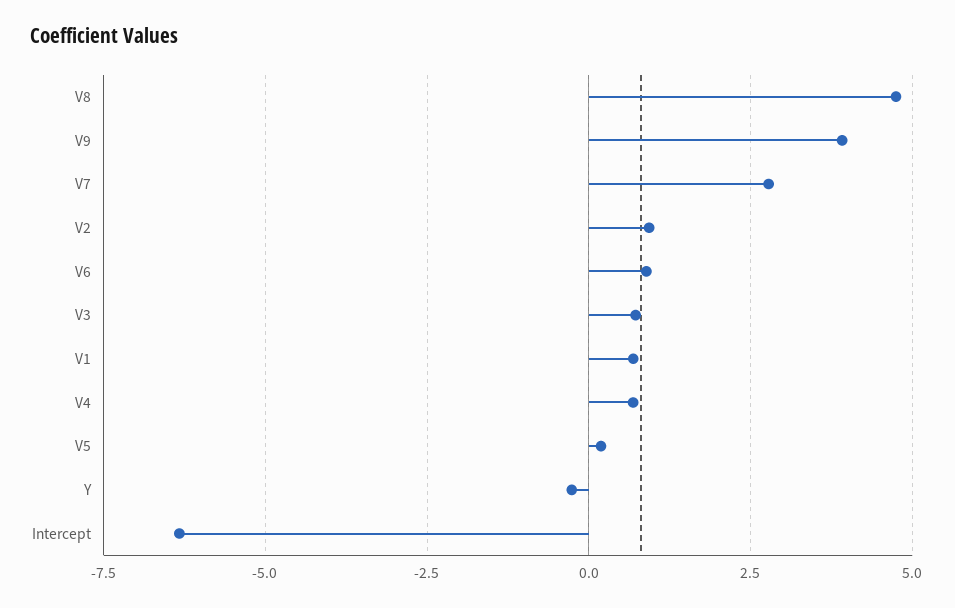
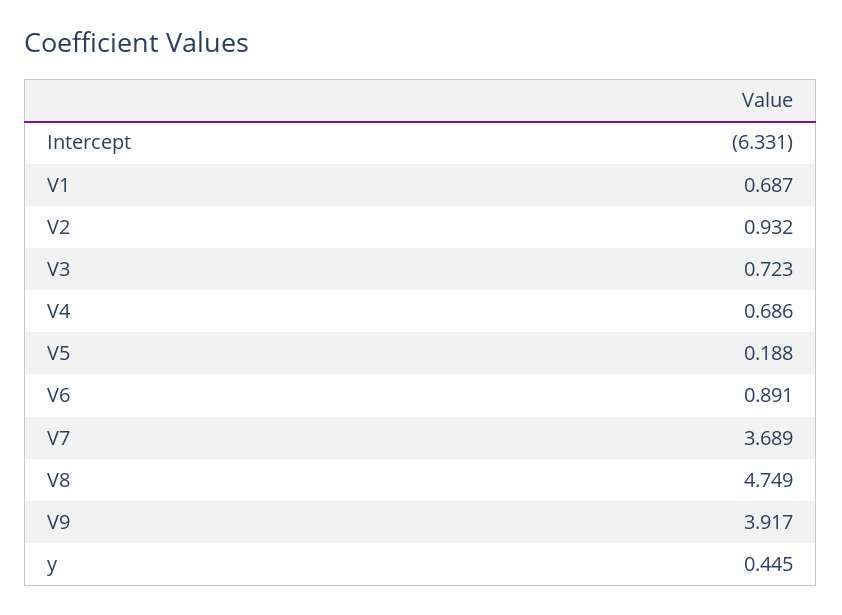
V7: 2.75 -> 3.689
Y: -0.25 -> 0.445

